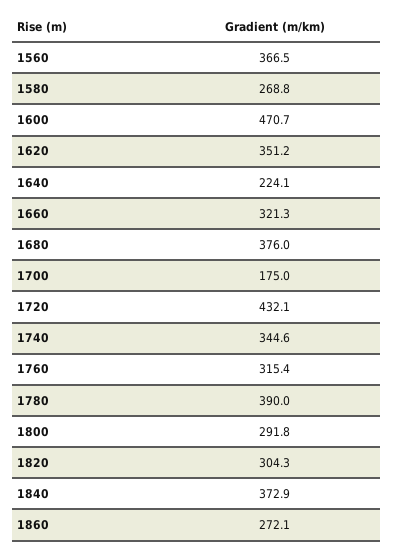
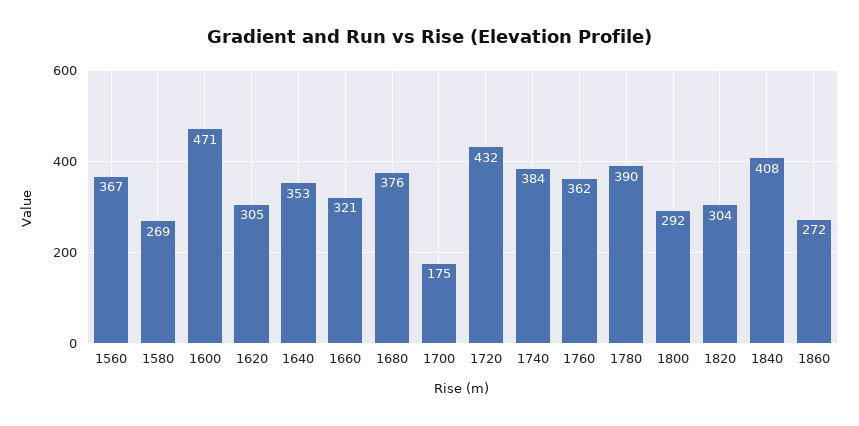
1620: 351.2 -> 305
1640: 224.1 -> 353
1740: 344.6 -> 384
1760: 315.4 -> 362
1840: 372.9 -> 408

